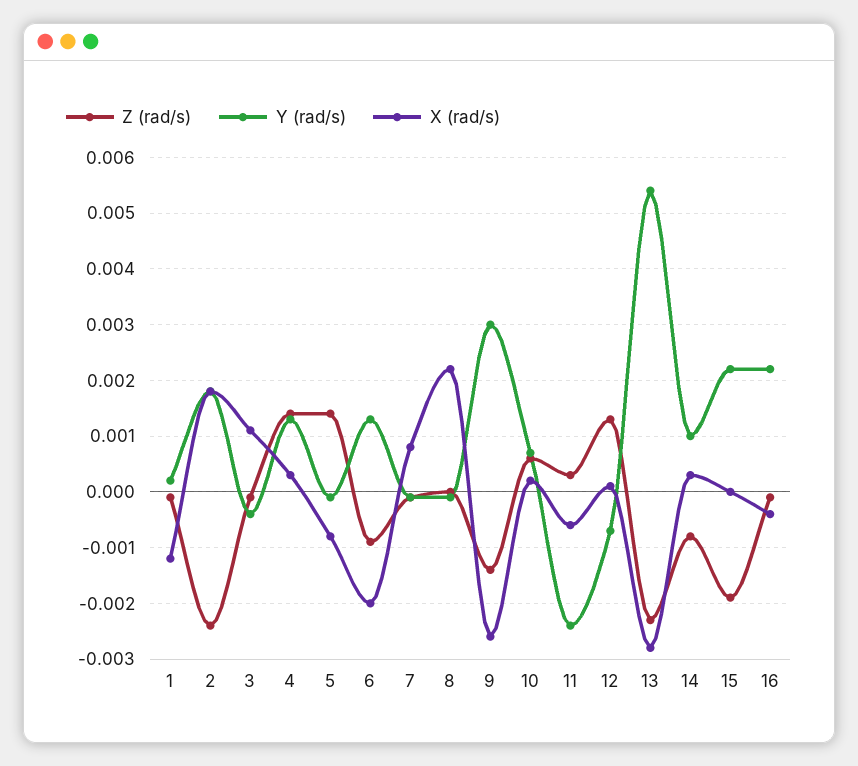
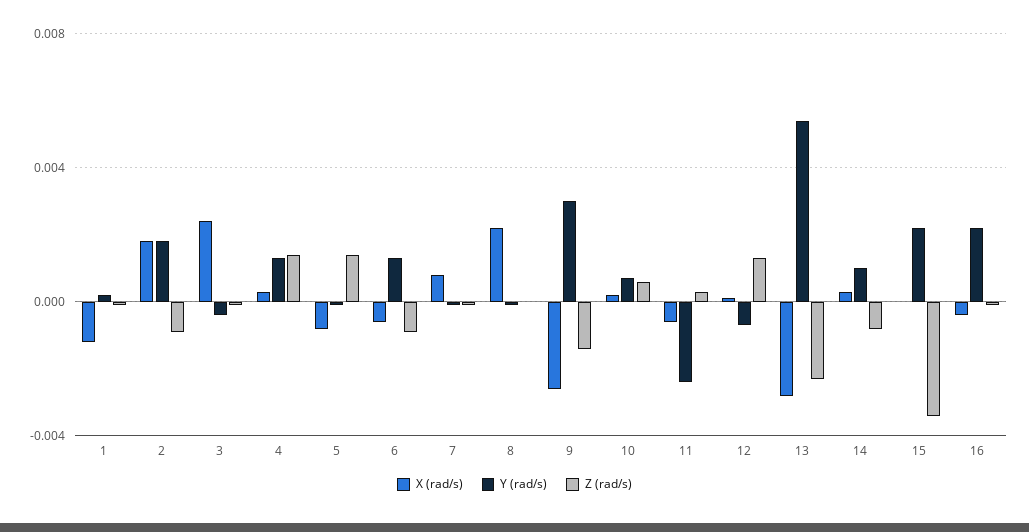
Z (rad/s), 2: -0.0025 -> -0.001
X (rad/s), 3: 0.001 -> 0.0025
X (rad/s), 6: -0.002 -> -0.0005
Z (rad/s), 15: -0.002 -> -0.0035

